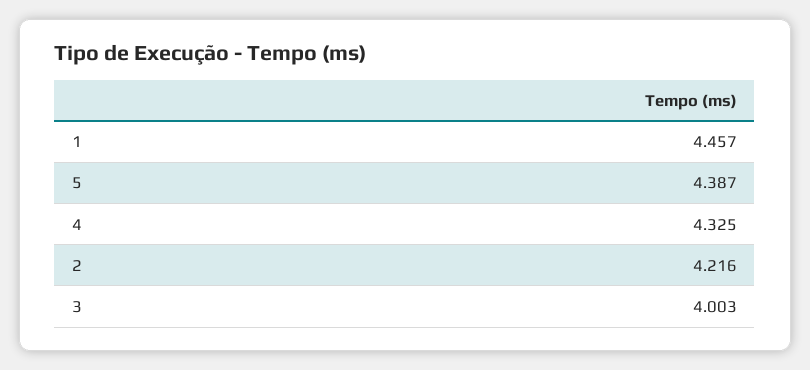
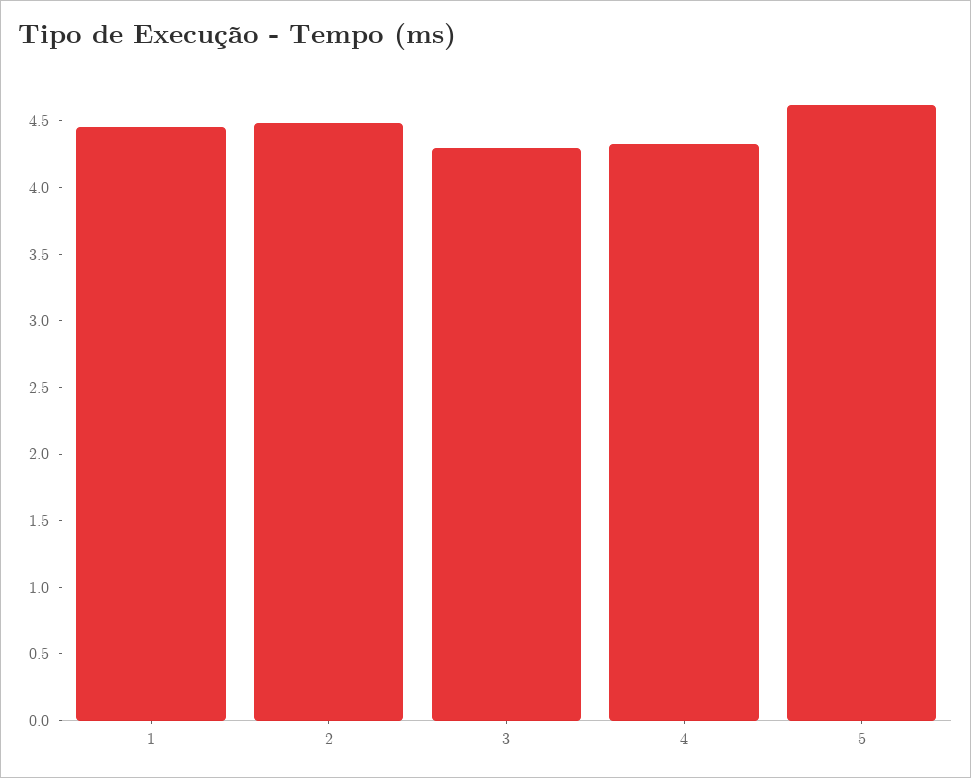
5: 4.387 -> 4.6
2: 4.216 -> 4.5
3: 4.003 -> 4.3

